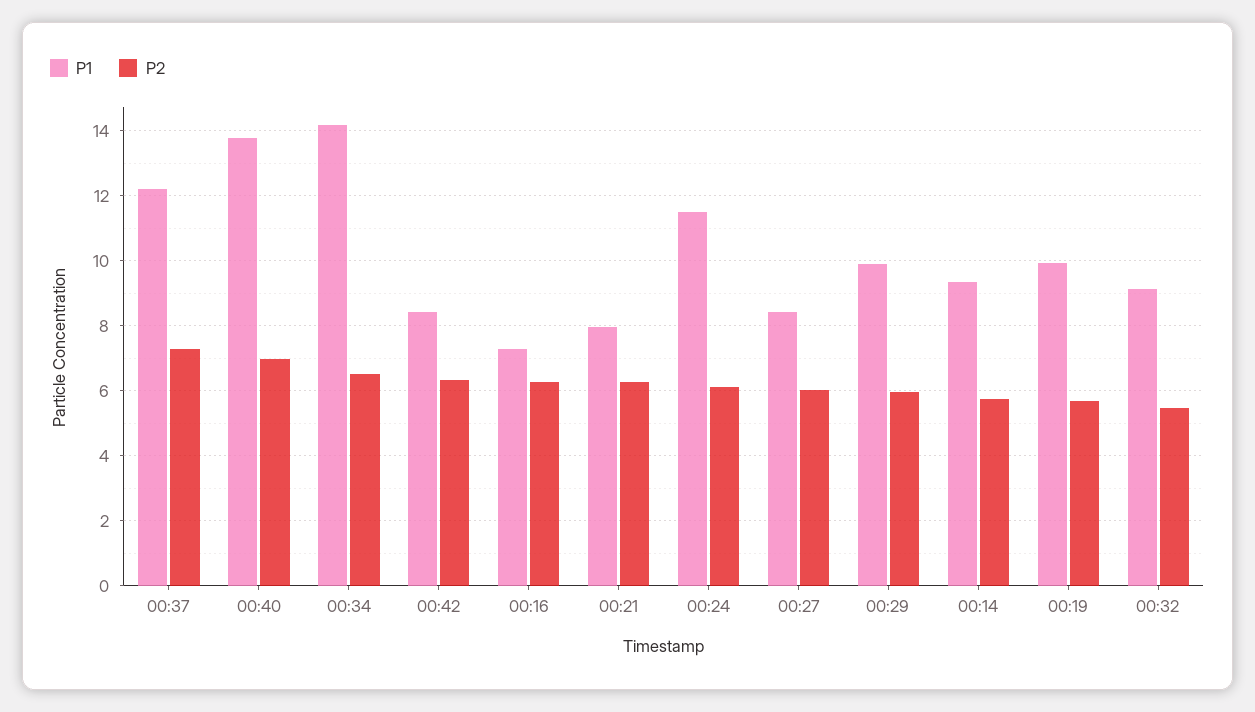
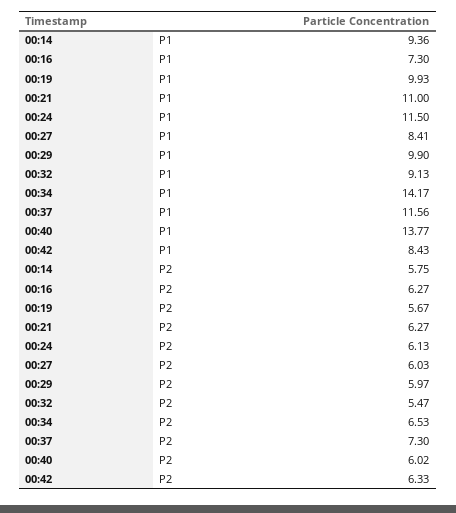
P1, 00:37: 12.2 -> 11.56
P2, 00:40: 7 -> 6.02
P1, 00:21: 8 -> 11

